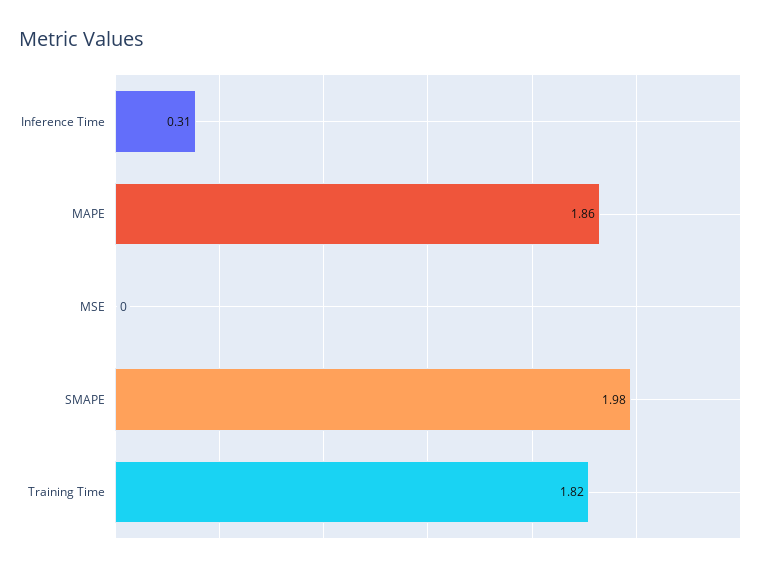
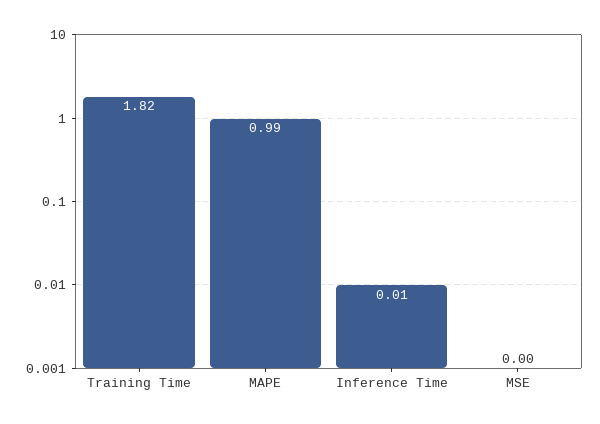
Inference Time: 0.31 -> 0.01
MAPE: 1.86 -> 0.99
SMAPE: 1.98 -> none

